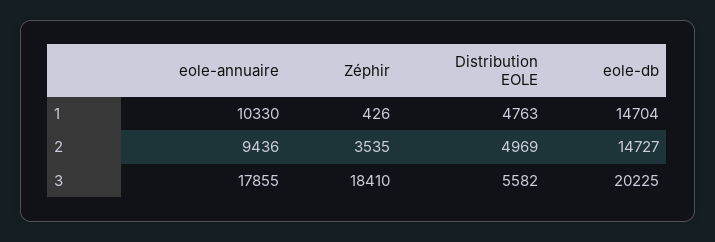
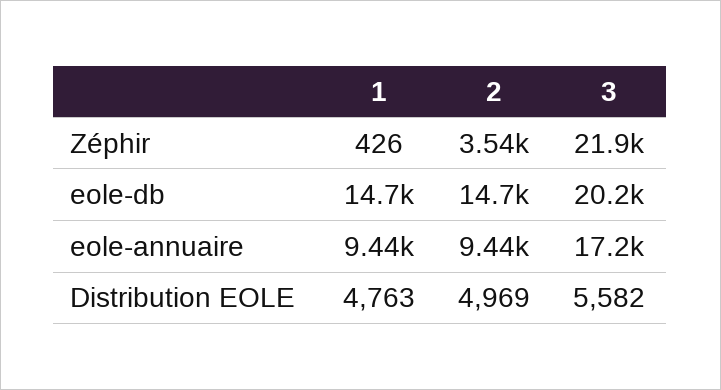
eole-annuaire, 1: 10330 -> 9440
eole-annuaire, 3: 17855 -> 17200
Zéphir, 3: 18410 -> 21900

